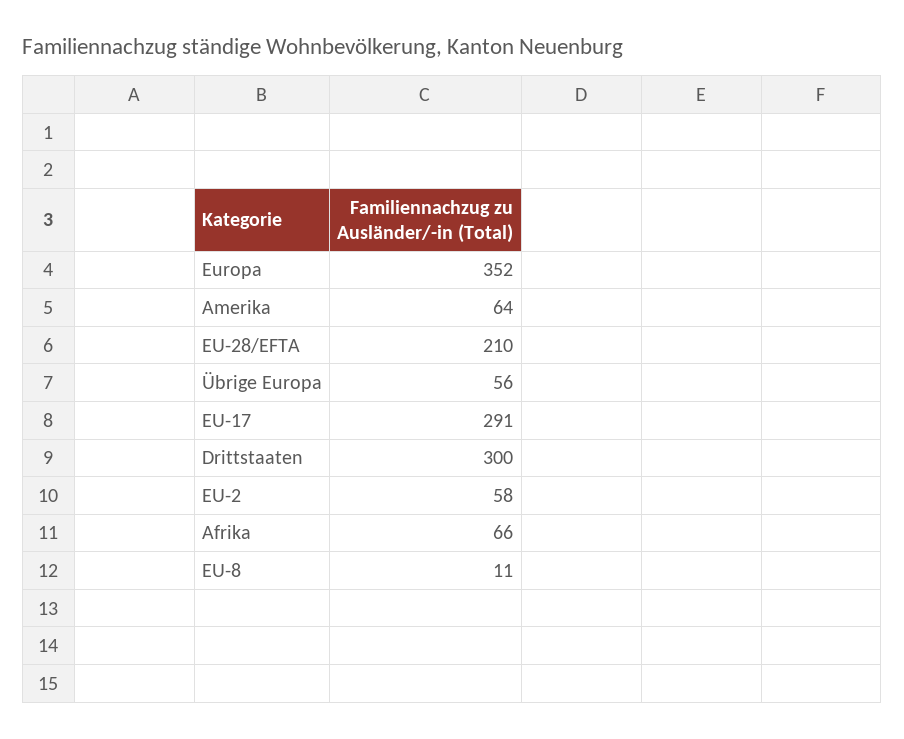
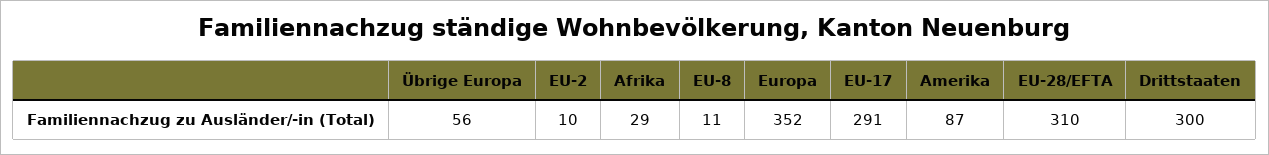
Amerika: 64 -> 87
EU-28/EFTA: 210 -> 310
EU-2: 58 -> 10
Afrika: 66 -> 29

